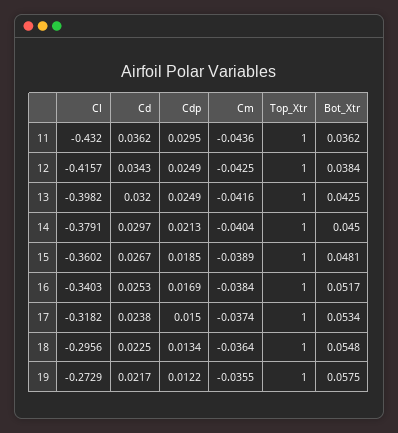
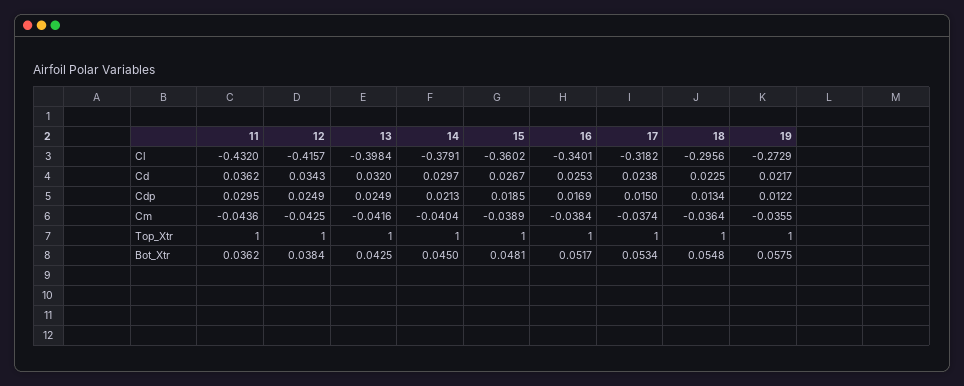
Cl, 13: -0.3982 -> -0.3984
Cl, 16: -0.3403 -> -0.3401

